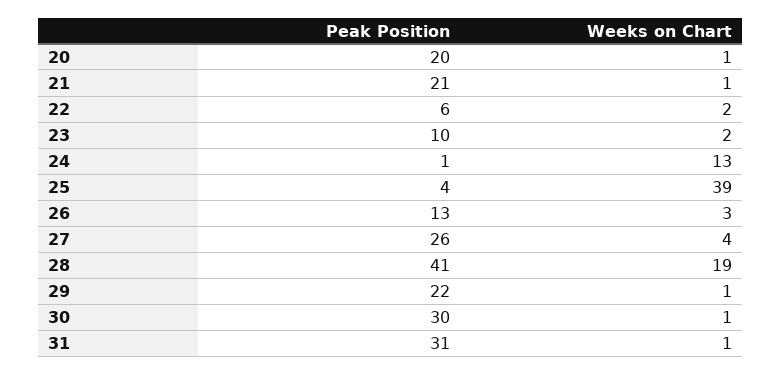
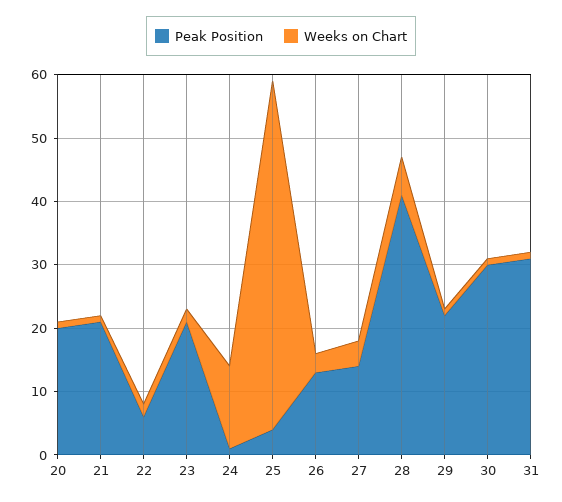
Peak Position, 23: 10 -> 20
Weeks on Chart, 25: 39 -> 55
Peak Position, 27: 26 -> 15
Weeks on Chart, 28: 19 -> 5

